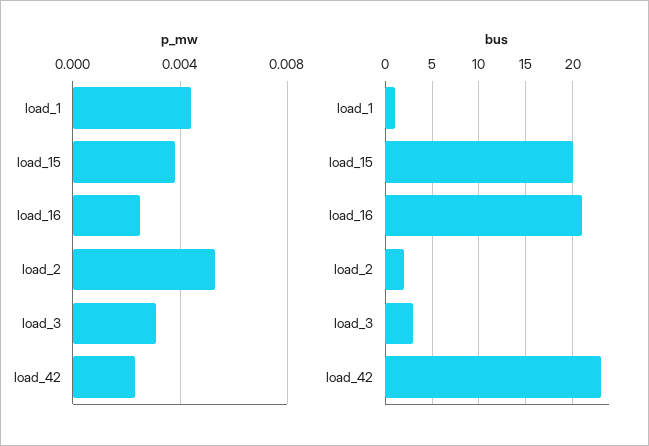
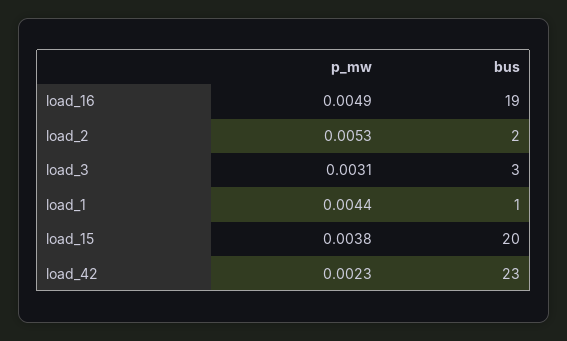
p_mw, load_16: 0.0025 -> 0.0049
bus, load_16: 21 -> 19

